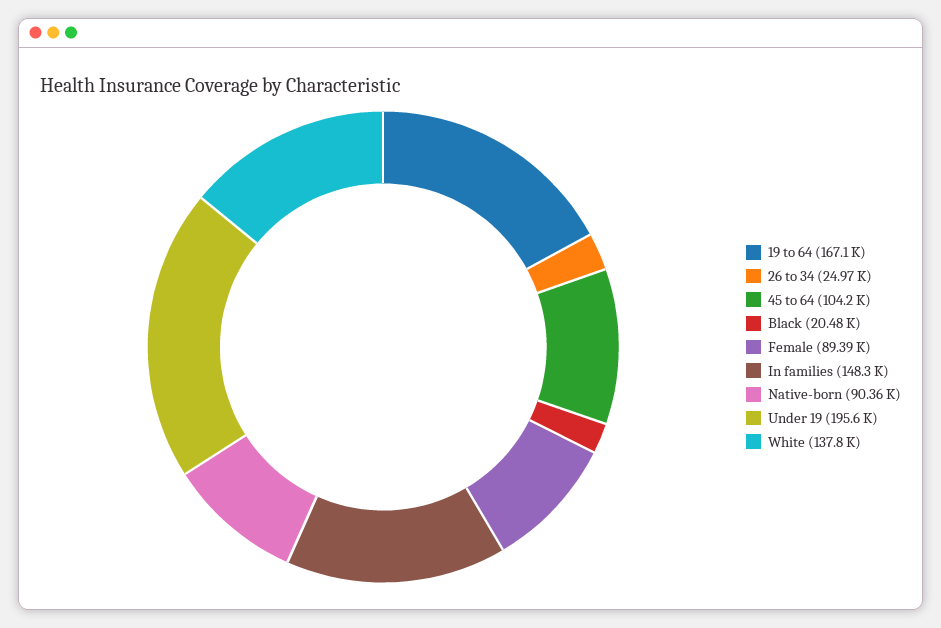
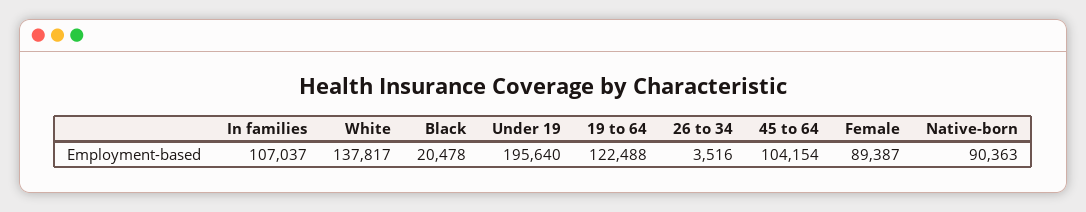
19 to 64: 167100 -> 122488
26 to 34: 24970 -> 3516
In families: 148300 -> 107037

